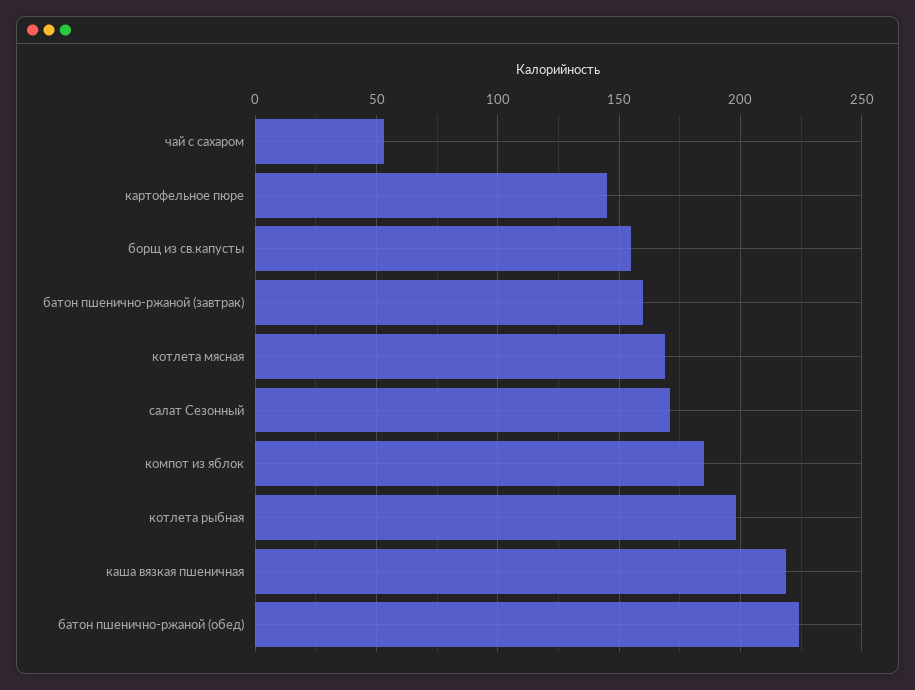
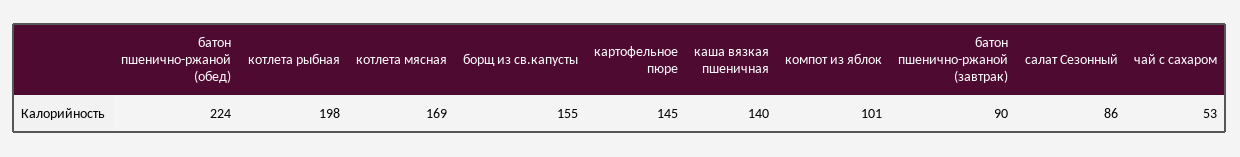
батон пшенично-ржаной (завтрак): 160 -> 90
салат Сезонный: 170 -> 86
компот из яблок: 185 -> 101
каша вязкая пшеничная: 220 -> 140

